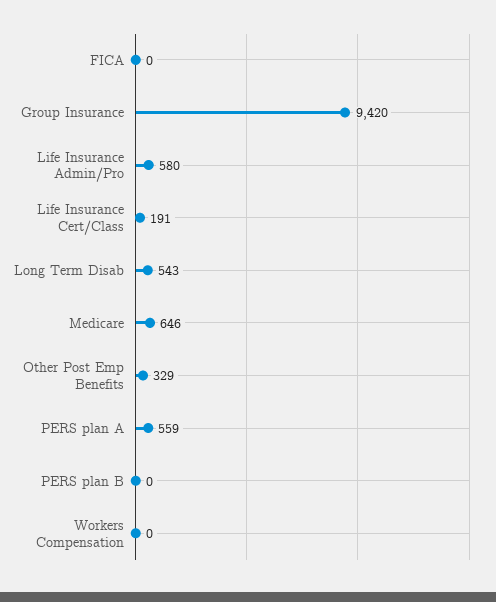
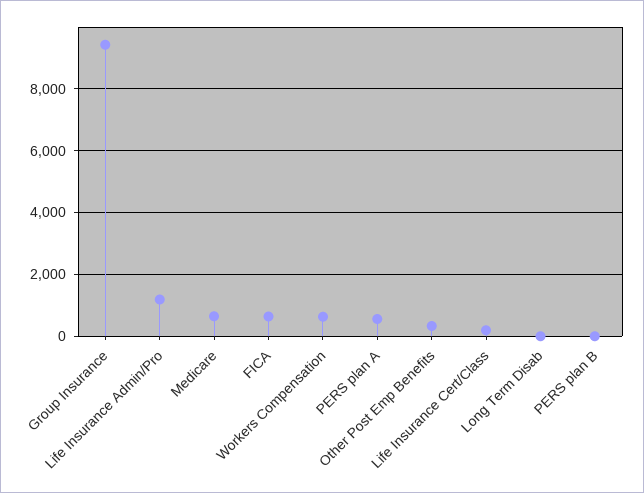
FICA: 0 -> 600
Life Insurance Admin/Pro: 580 -> 1200
Long Term Disab: 543 -> 0
Workers Compensation: 0 -> 600

